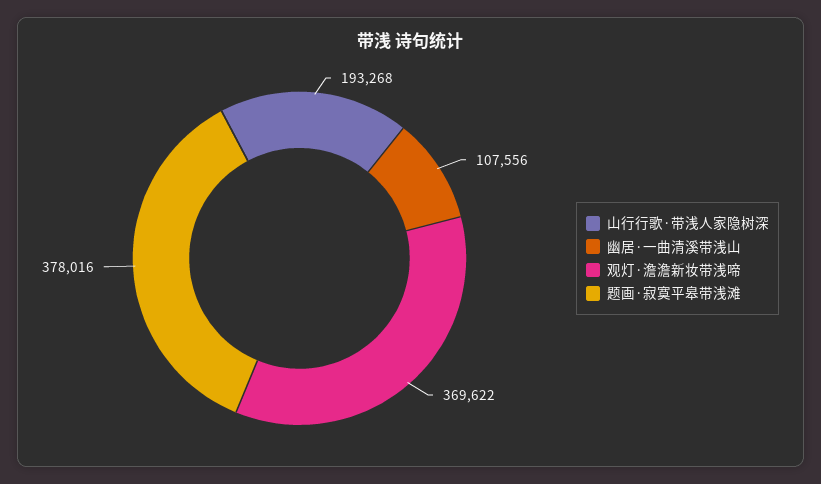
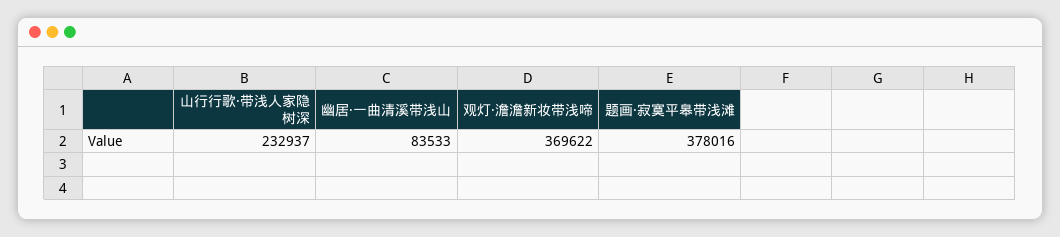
山行行歌·带浅人家隐树深: 193268 -> 232937
幽居·一曲清溪带浅山: 107556 -> 83533

